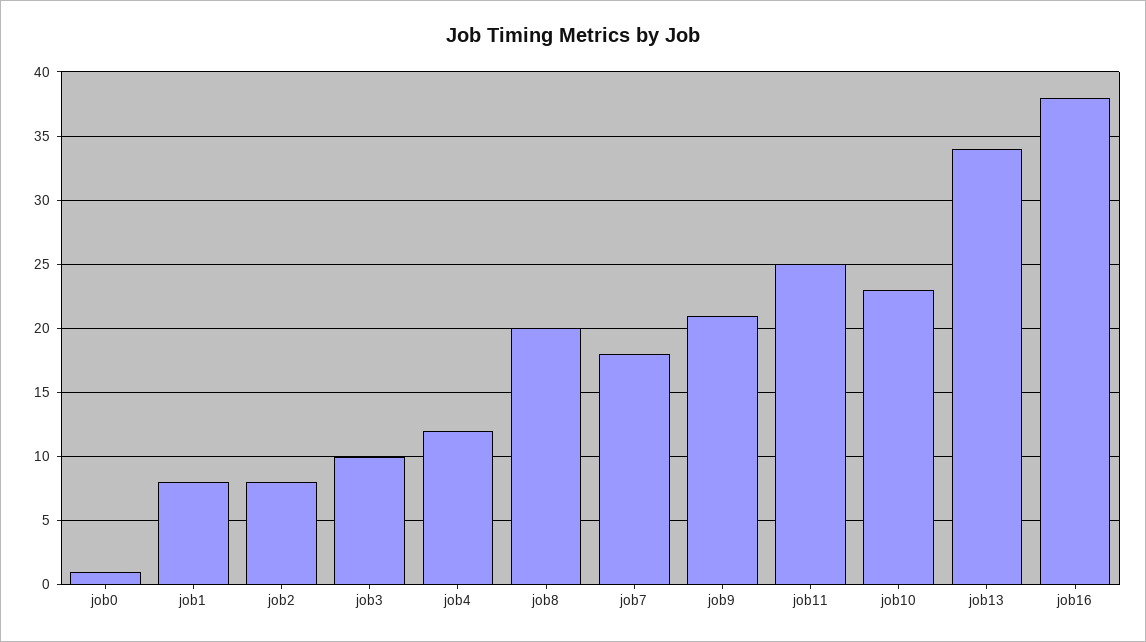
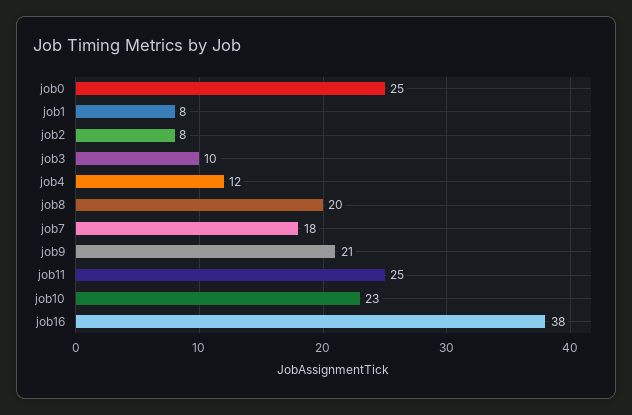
job0: 1 -> 25
job13: 34 -> none

